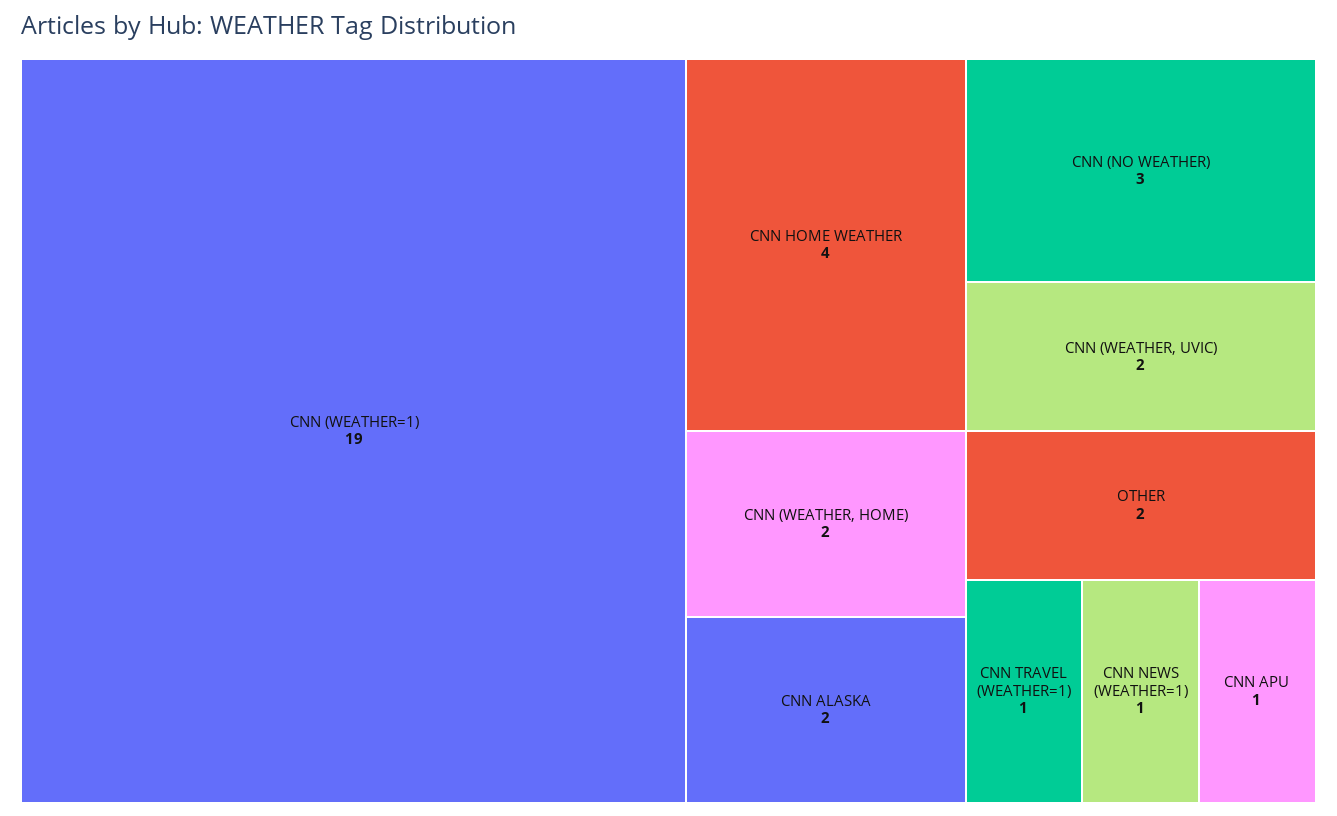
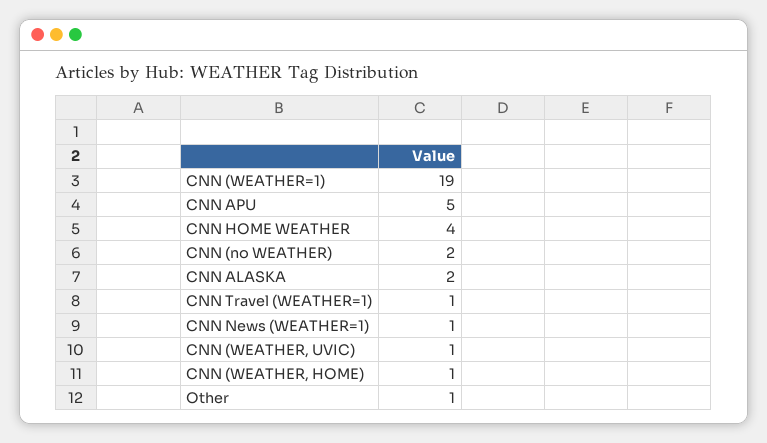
CNN (NO WEATHER): 3 -> 2
CNN (WEATHER, UVIC): 2 -> 1
CNN (WEATHER, HOME): 2 -> 1
OTHER: 2 -> 1
CNN APU: 1 -> 5

